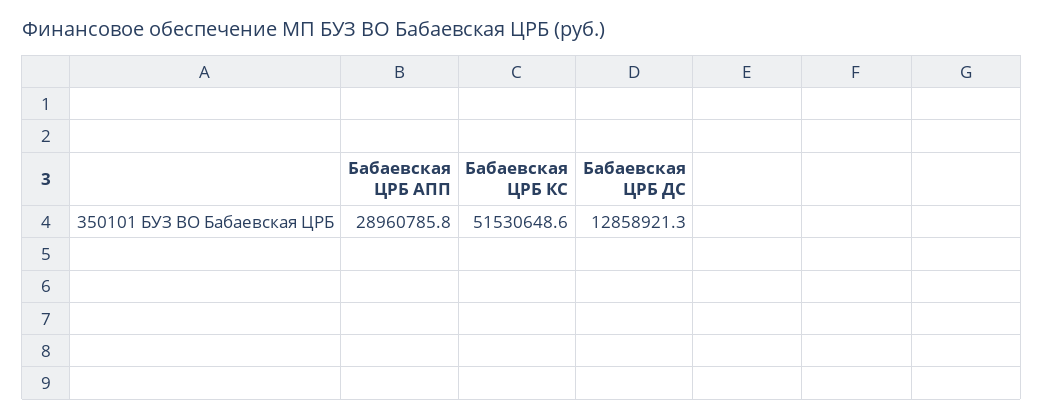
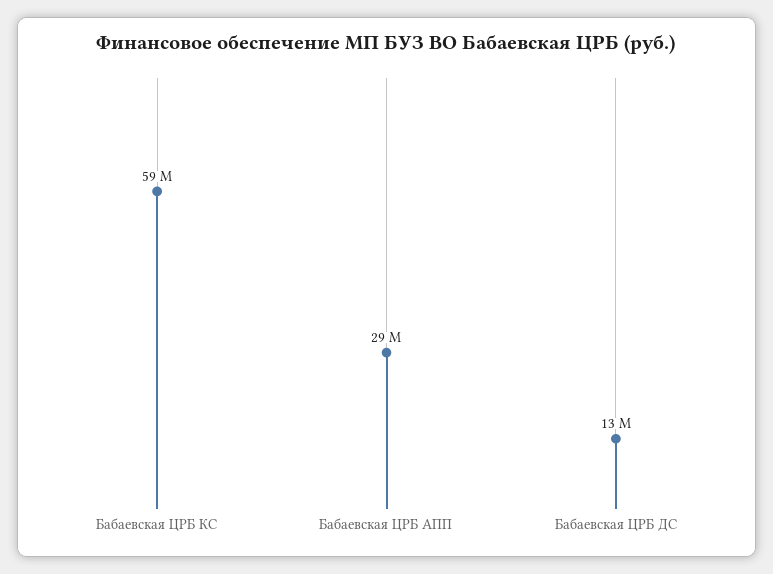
Бабаевская ЦРБ КС: 51530648.6 -> 59000000

